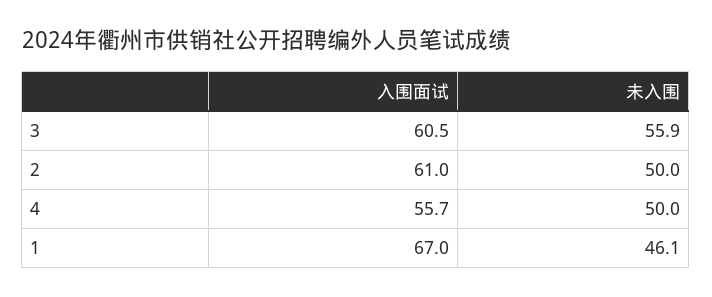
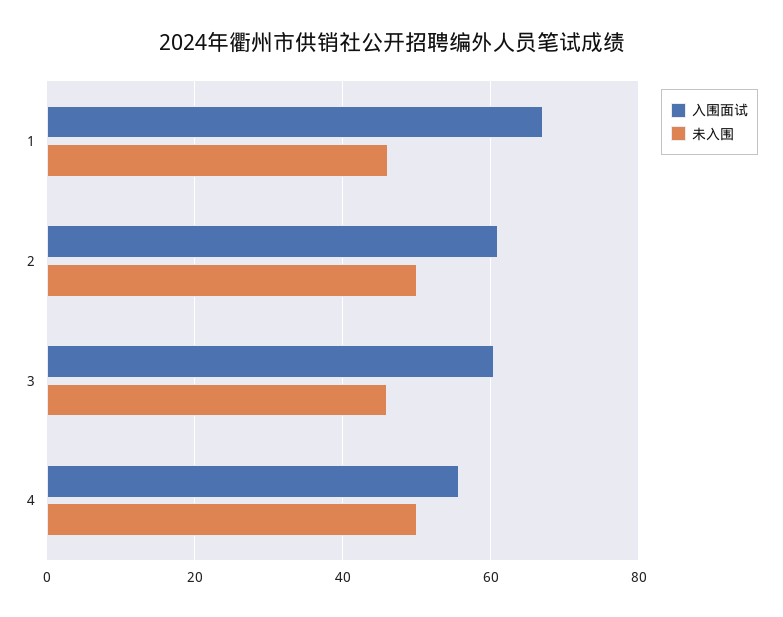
未入围, 3: 55.9 -> 46

